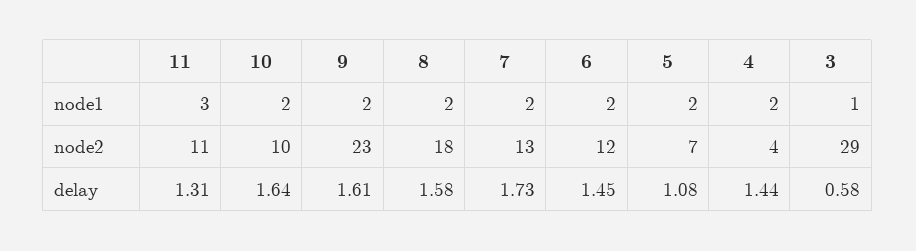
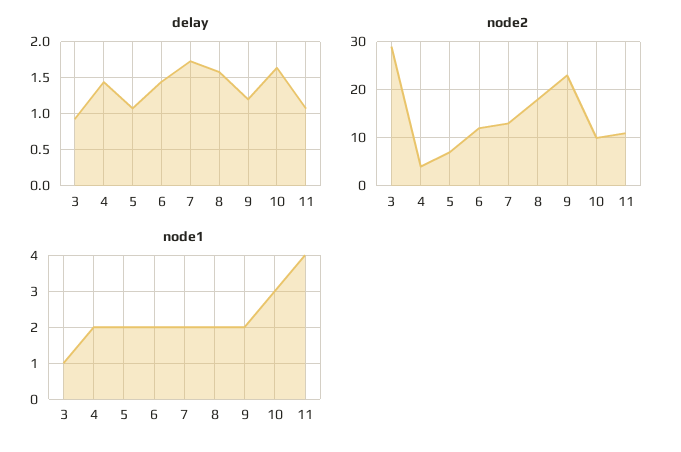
node1, 11: 3 -> 4
node1, 10: 2 -> 3
delay, 11: 1.31 -> 1.1
delay, 9: 1.61 -> 1.2
delay, 3: 0.58 -> 0.9

